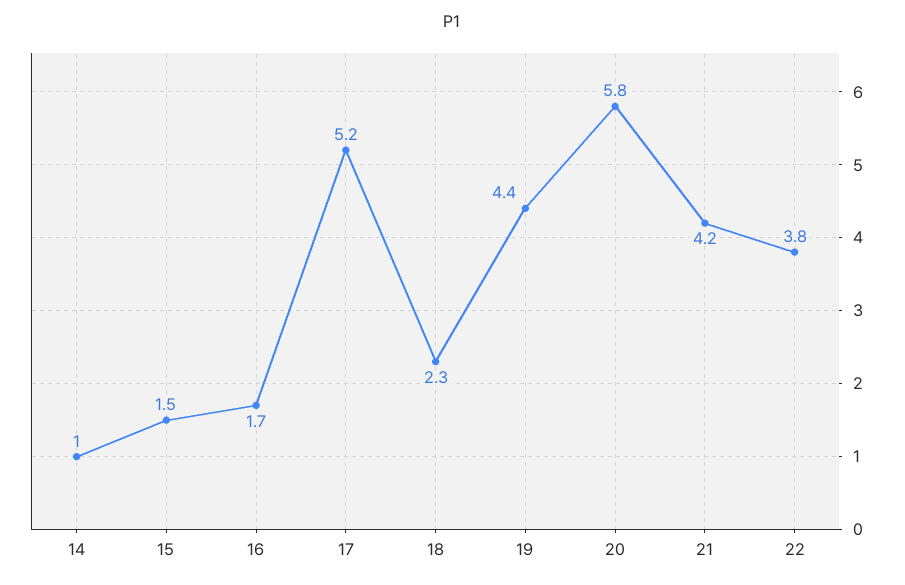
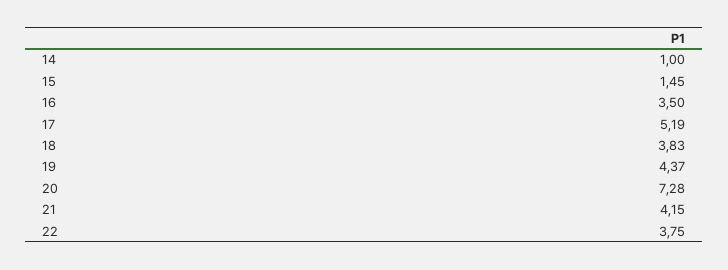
16: 1.7 -> 3.5
18: 2.3 -> 3.83
20: 5.8 -> 7.28

